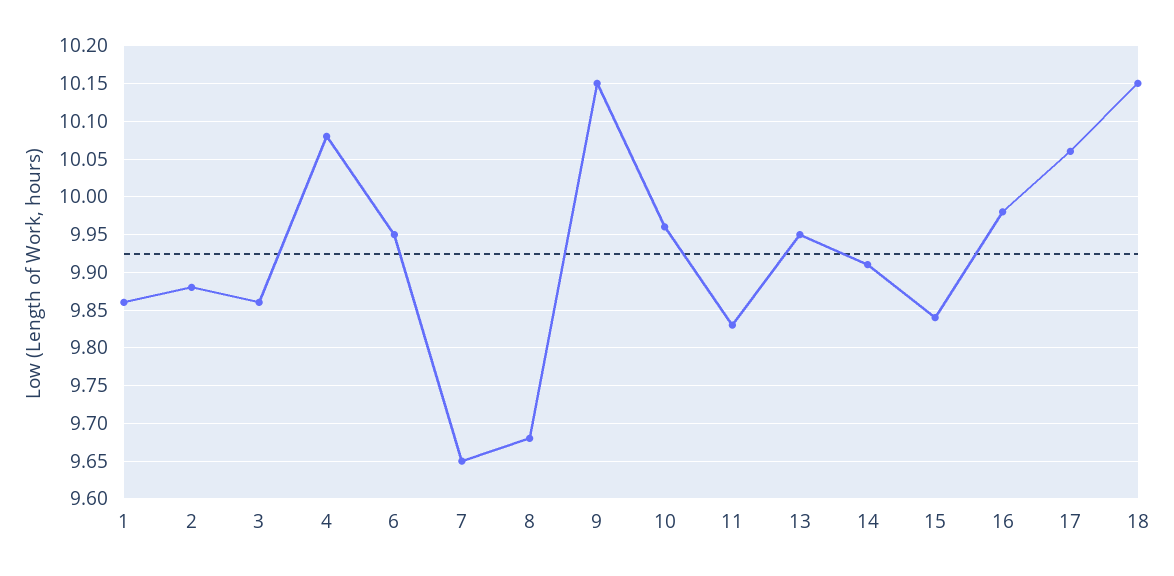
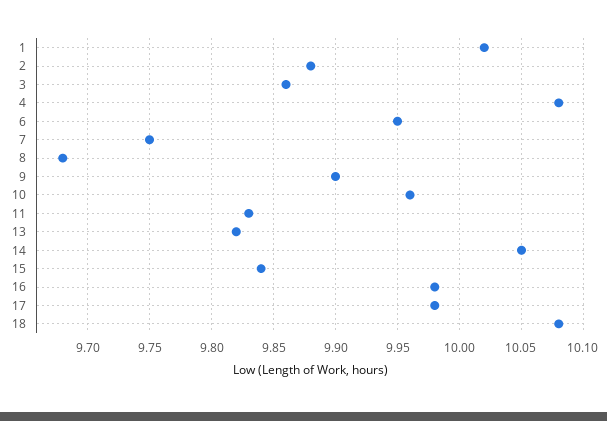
1: 9.86 -> 10.02
7: 9.65 -> 9.75
9: 10.15 -> 9.9
13: 9.95 -> 9.82
14: 9.91 -> 10.05
17: 10.06 -> 9.98
18: 10.15 -> 10.08

